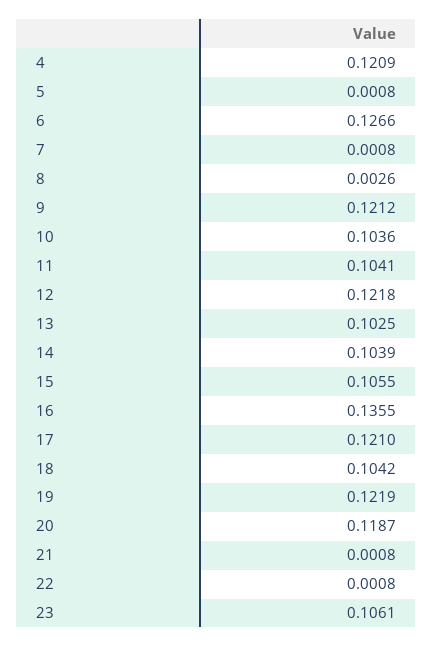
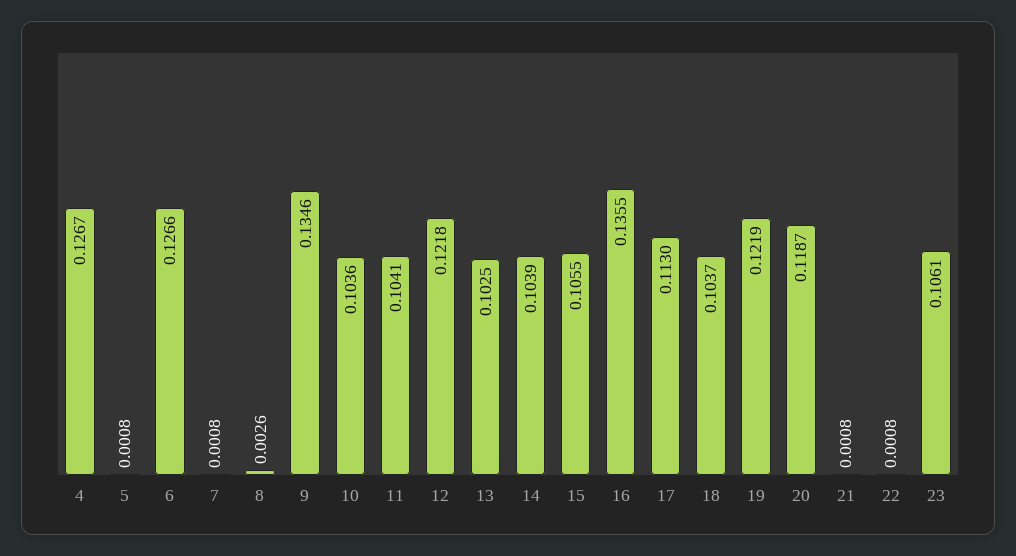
4: 0.1209 -> 0.1267
9: 0.1212 -> 0.1346
17: 0.121 -> 0.113
18: 0.1042 -> 0.1037

